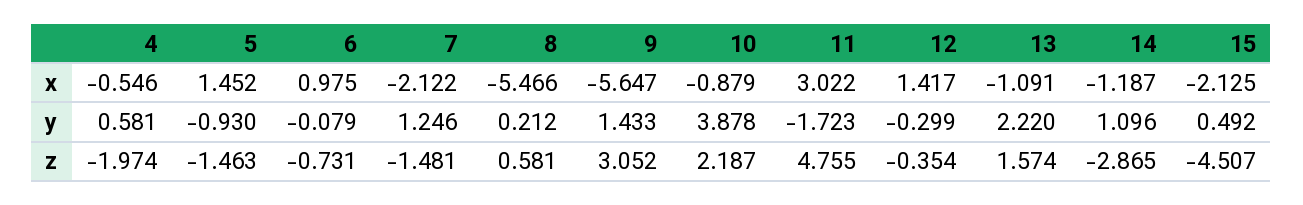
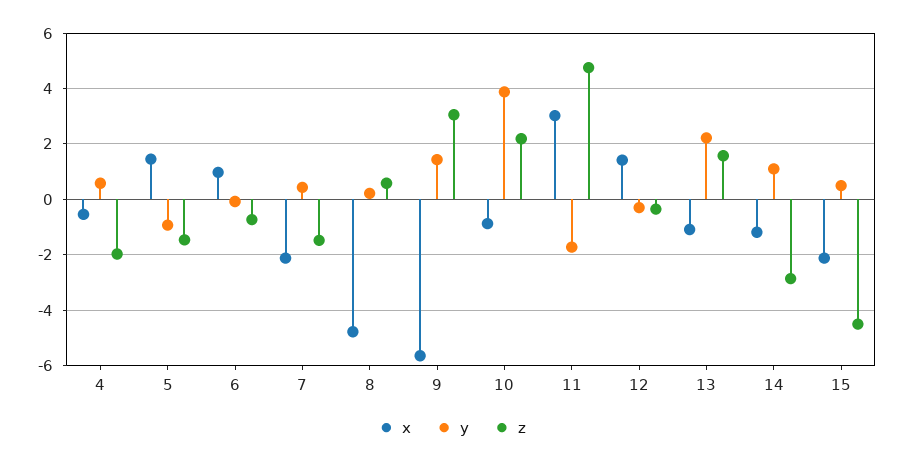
x, 8: -5.466 -> -4.75
y, 7: 1.246 -> 0.5

